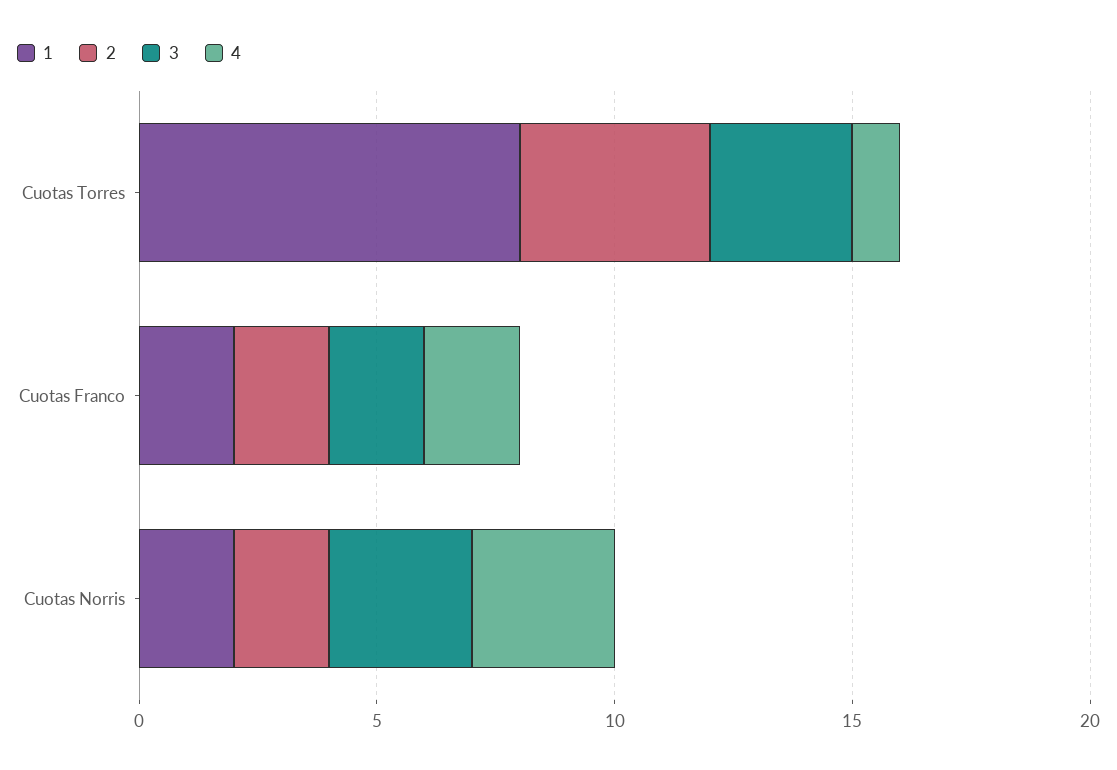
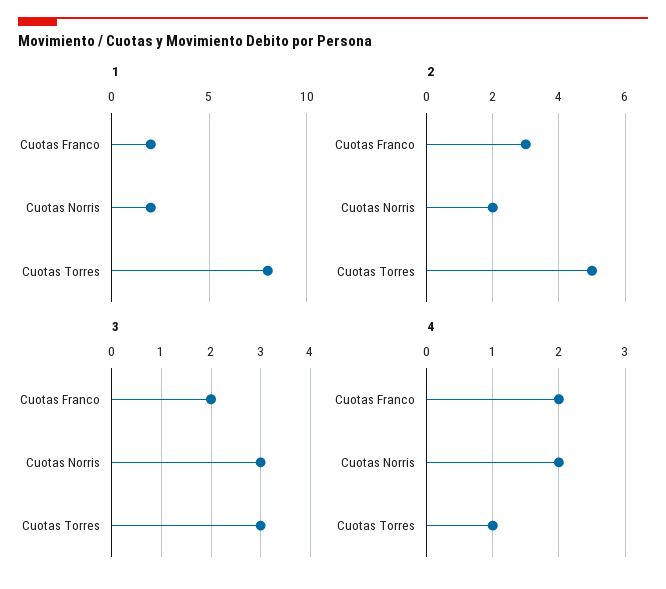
2, Cuotas Torres: 4 -> 5
2, Cuotas Franco: 2 -> 3
4, Cuotas Norris: 3 -> 2

